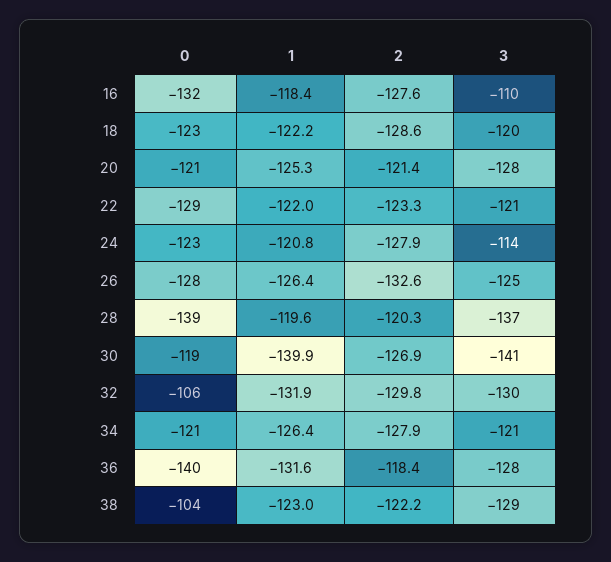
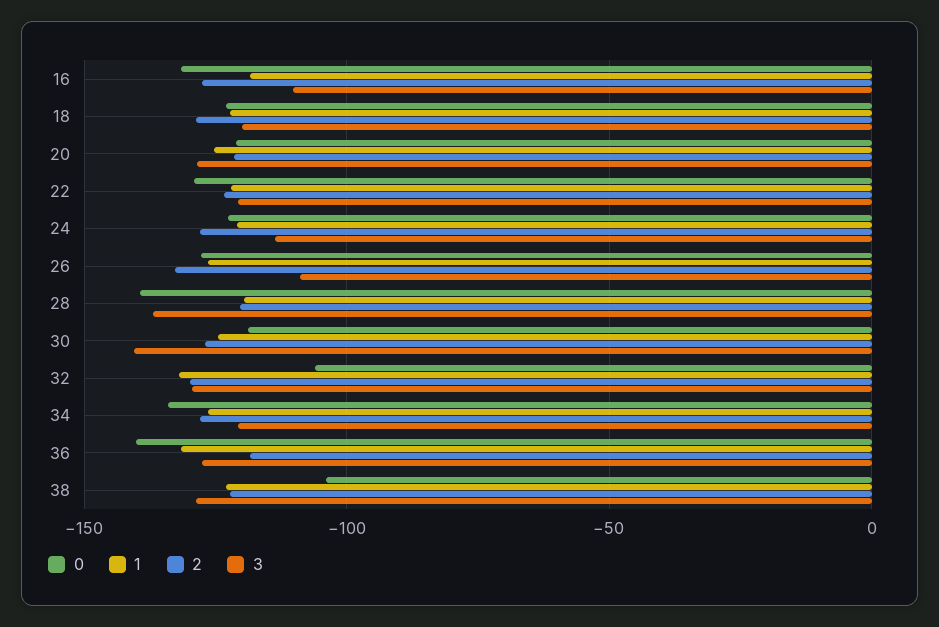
3, 26: -125 -> -110
1, 30: -139.9 -> -125
0, 34: -121 -> -135

